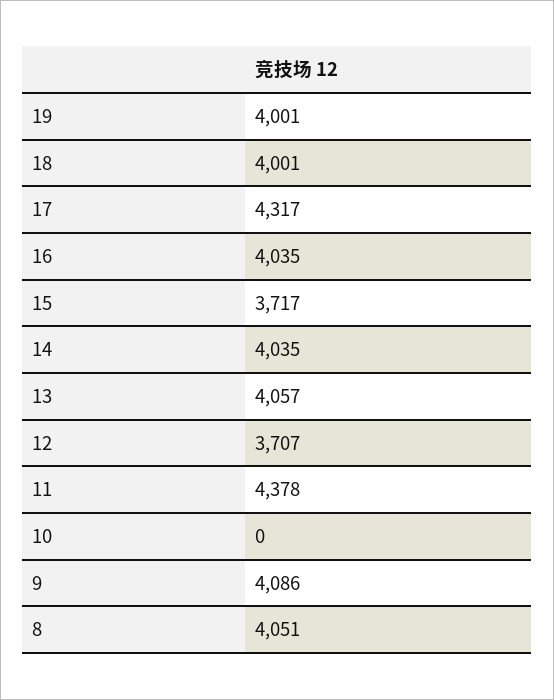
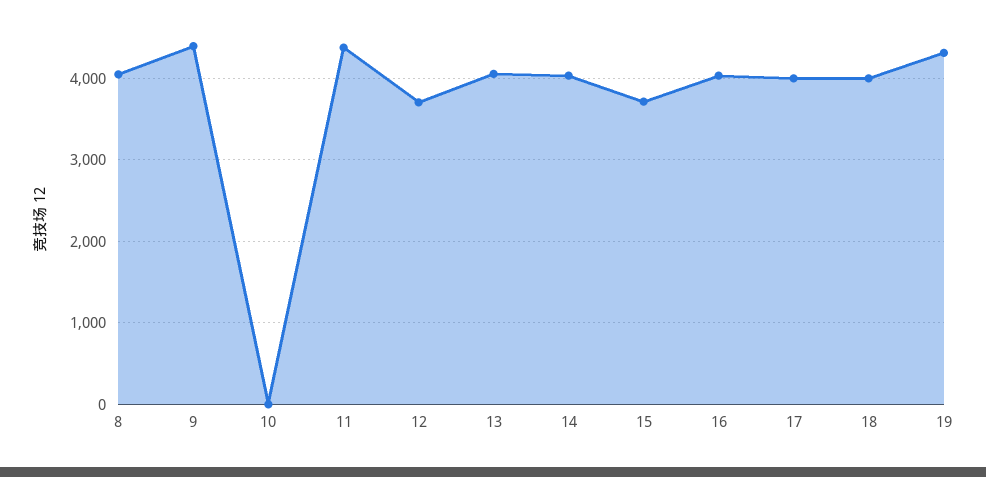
19: 4001 -> 4300
17: 4317 -> 4000
9: 4086 -> 4400

